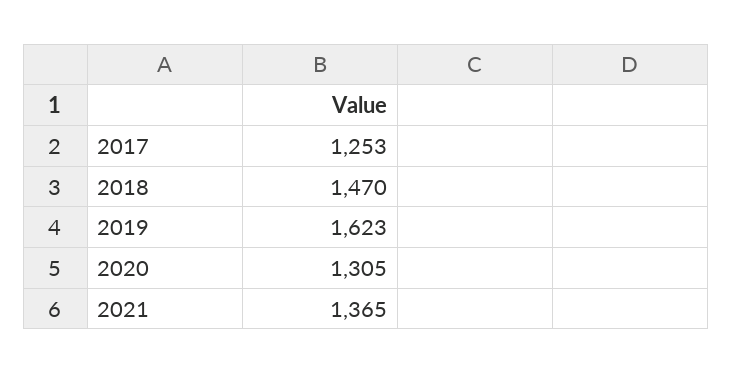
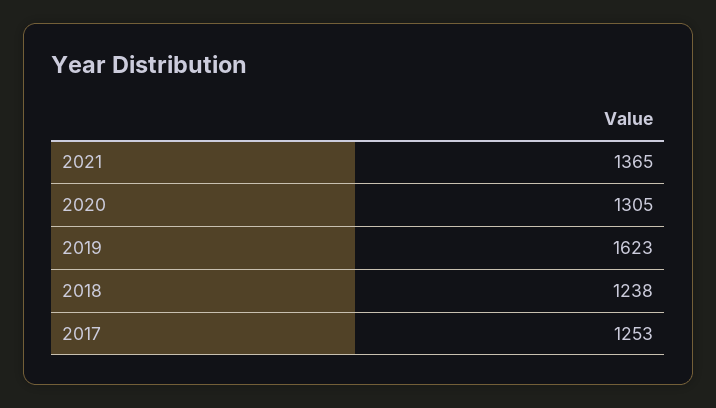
2018: 1470 -> 1238

